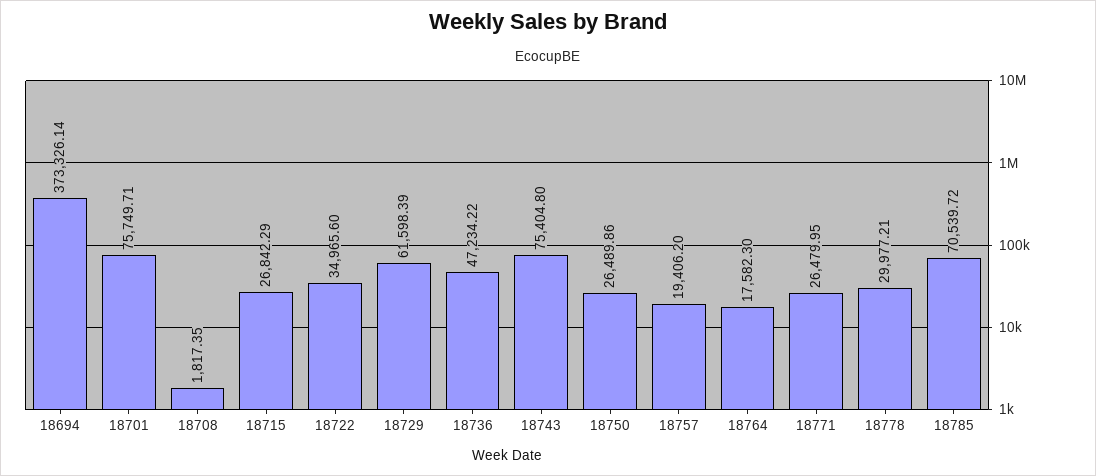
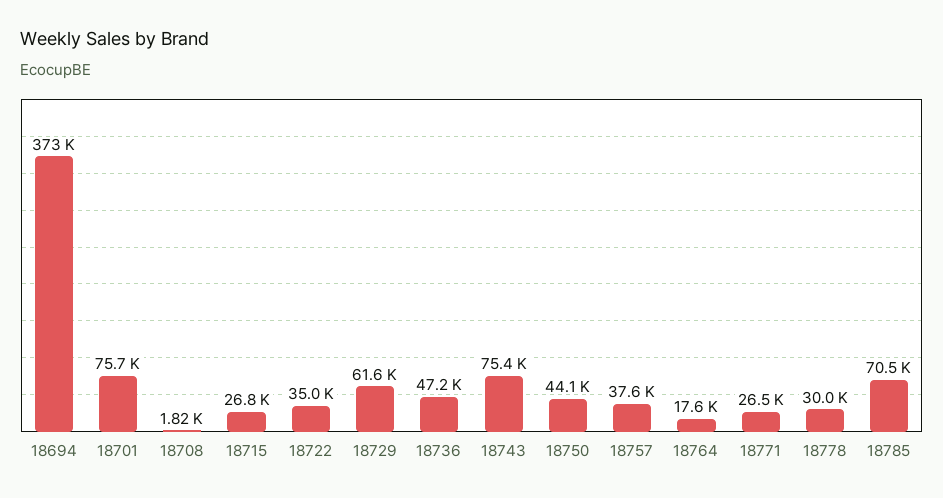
18750: 26489.86 -> 44100
18757: 19406.2 -> 37600

